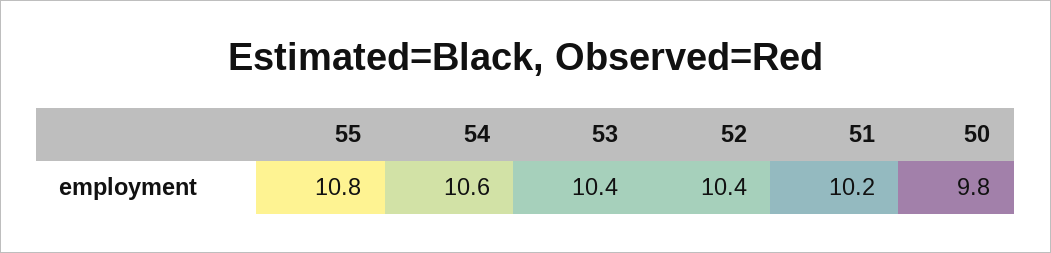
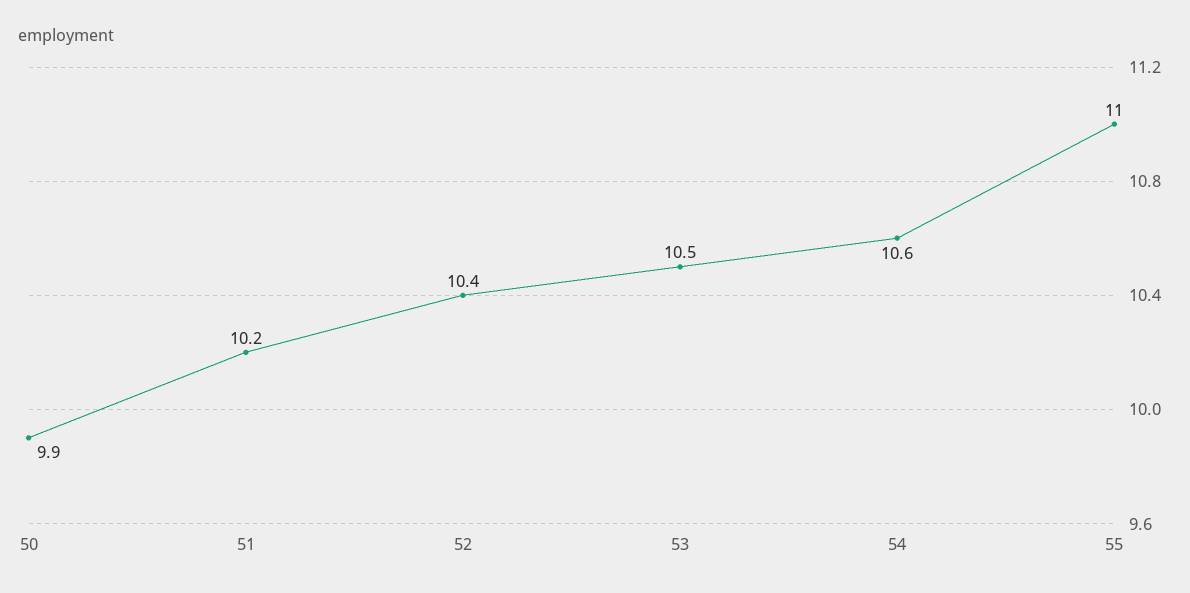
55: 10.8 -> 11
53: 10.4 -> 10.5
50: 9.8 -> 9.9

